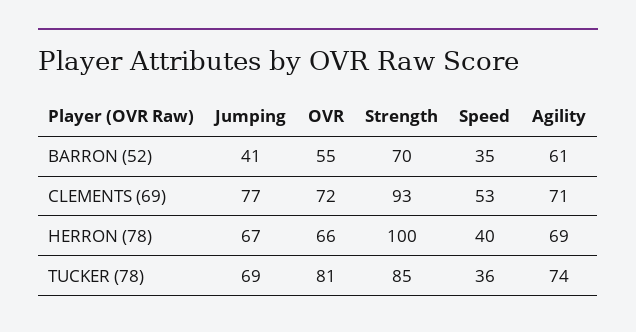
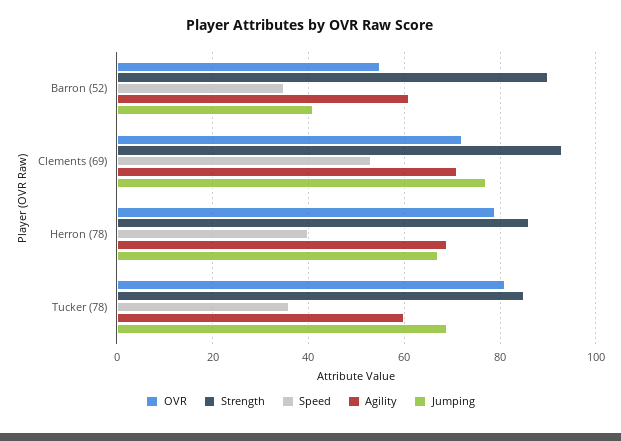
Strength, BARRON (52): 70 -> 90
OVR, HERRON (78): 66 -> 80
Strength, HERRON (78): 100 -> 85
Agility, TUCKER (78): 74 -> 60

